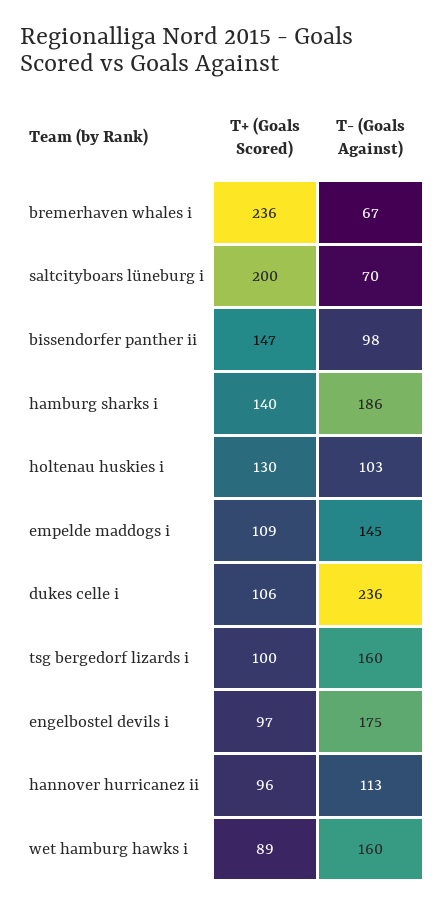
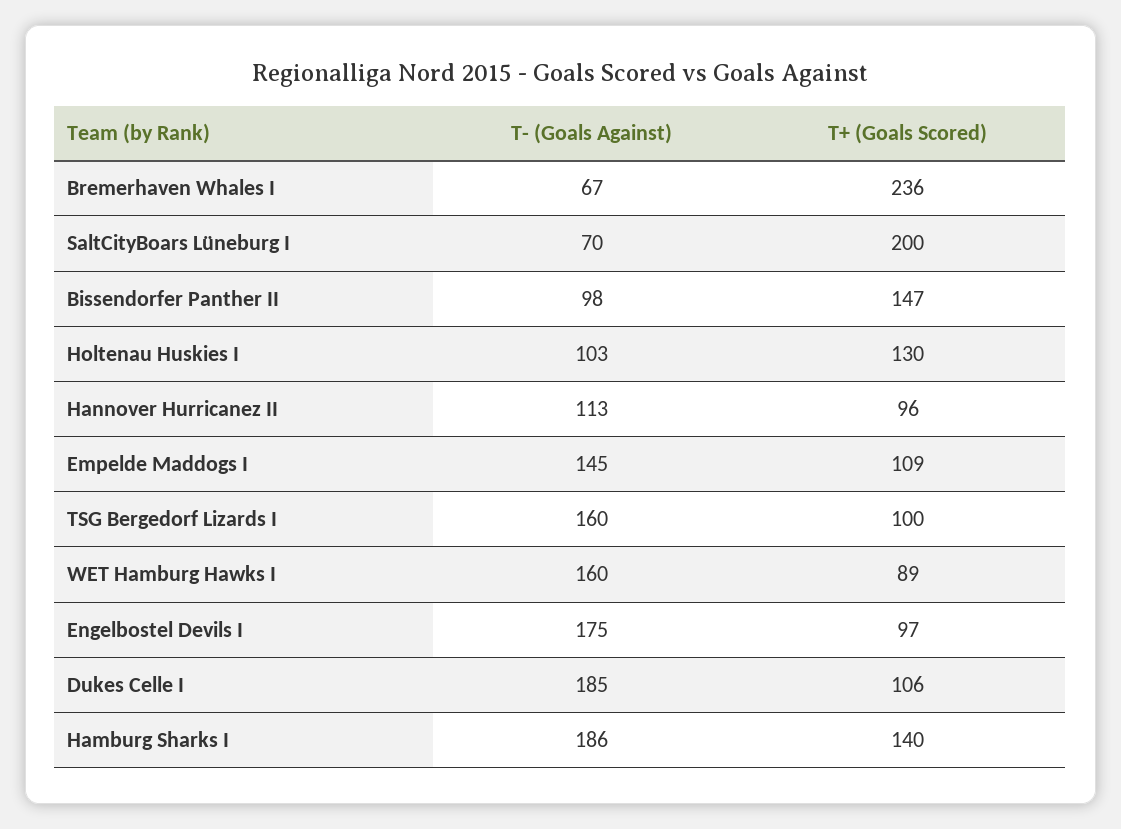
T- (Goals Against), dukes celle i: 236 -> 185

